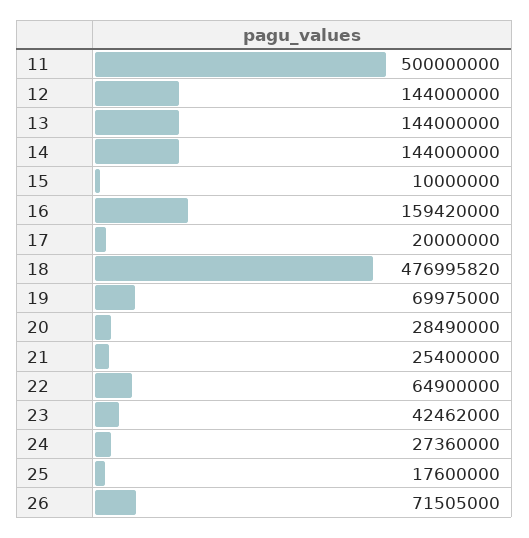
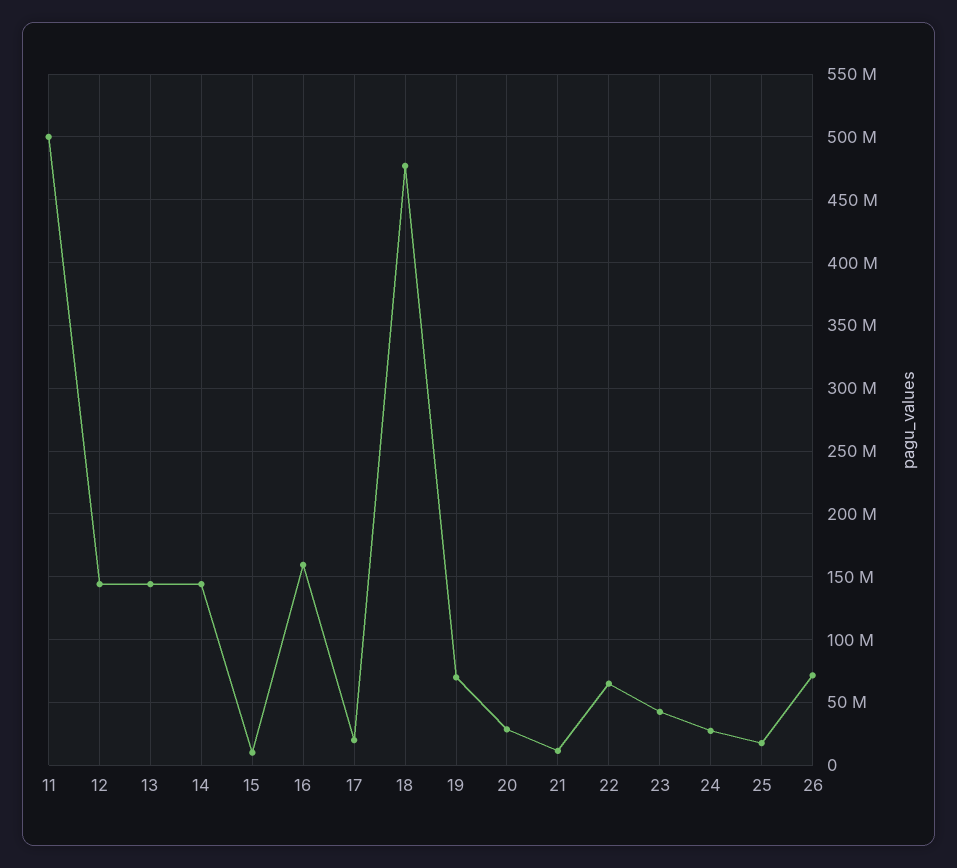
21: 25400000 -> 10000000

